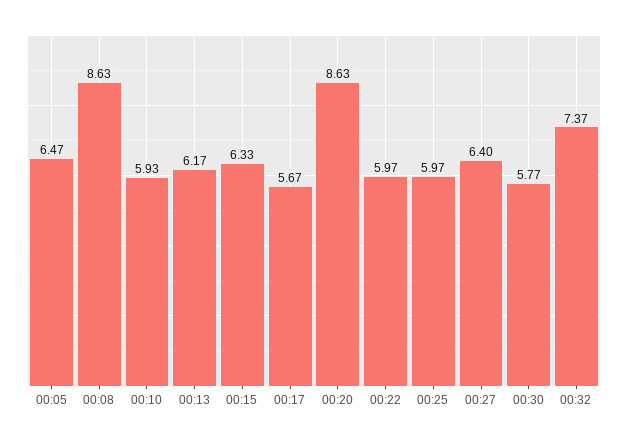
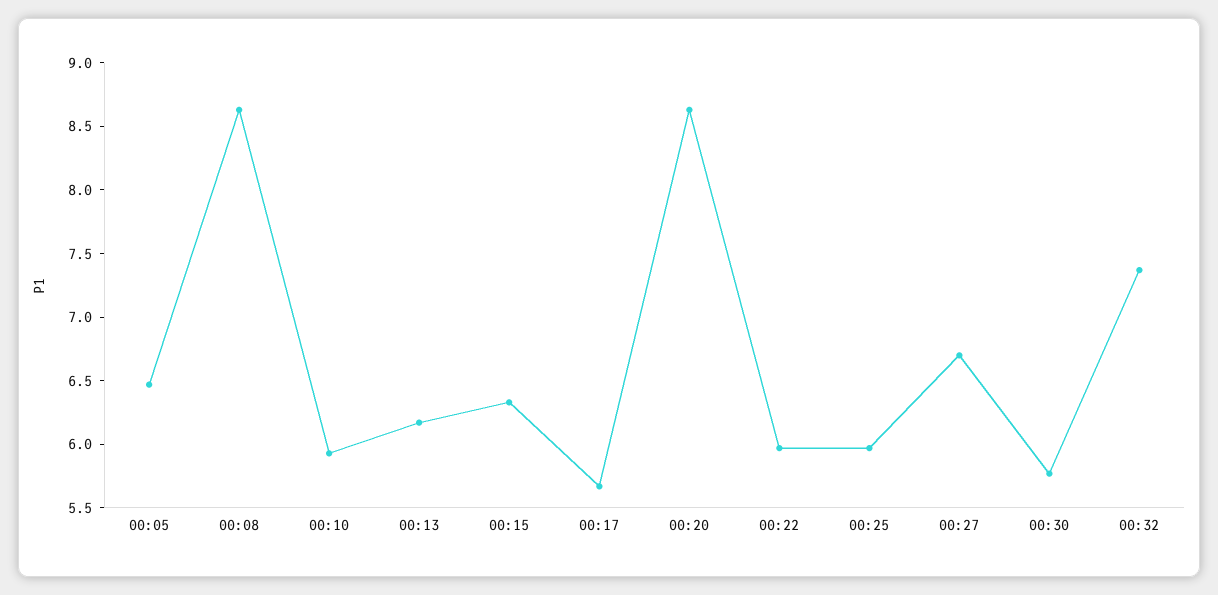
00:27: 6.4 -> 6.7

